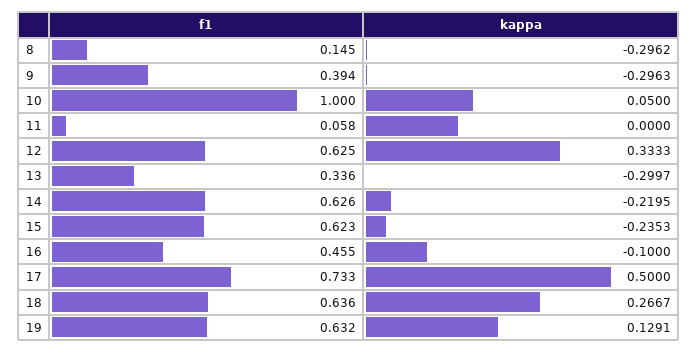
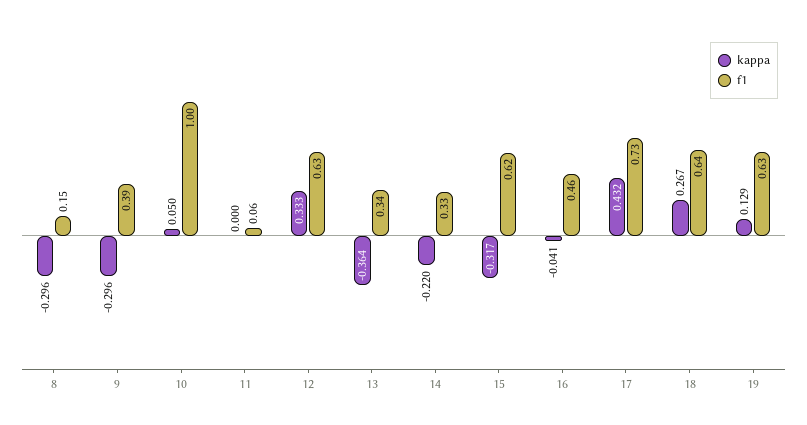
kappa, 13: -0.2997 -> -0.364
f1, 14: 0.626 -> 0.33
kappa, 15: -0.2353 -> -0.317
kappa, 16: -0.1 -> -0.041
kappa, 17: 0.5 -> 0.432

